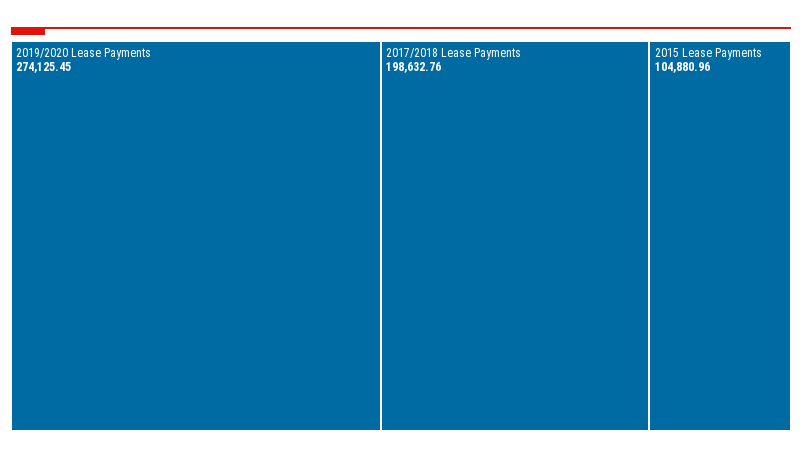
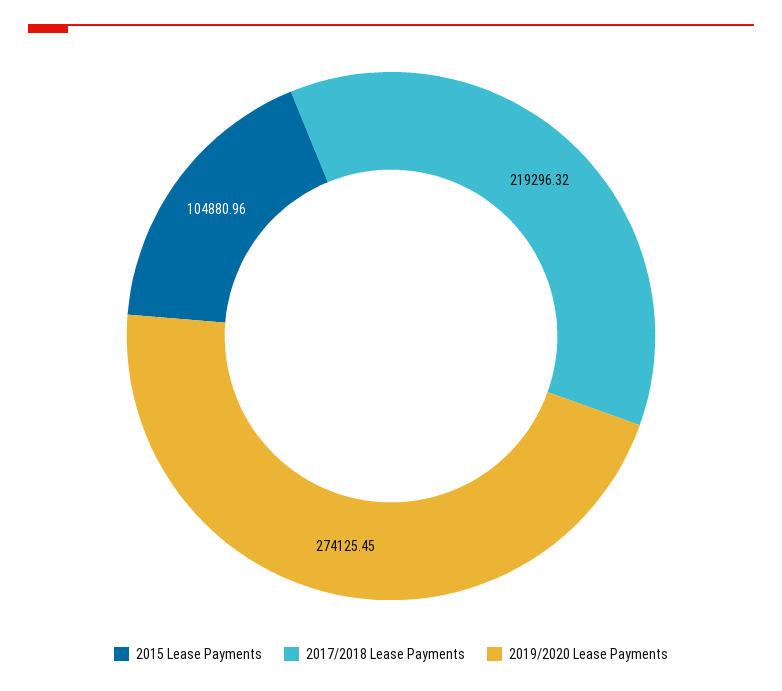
2017/2018 Lease Payments: 198632.76 -> 219296.32

